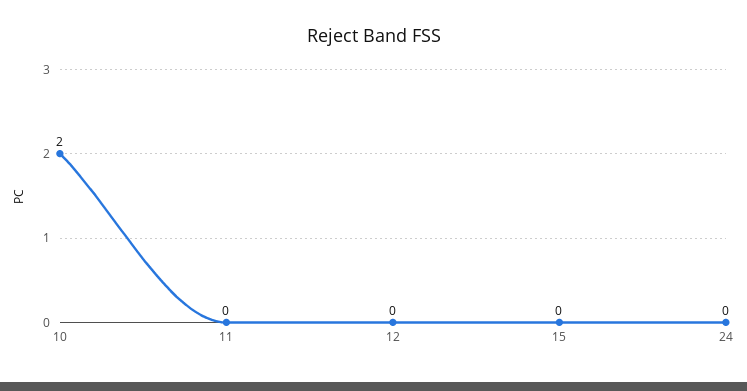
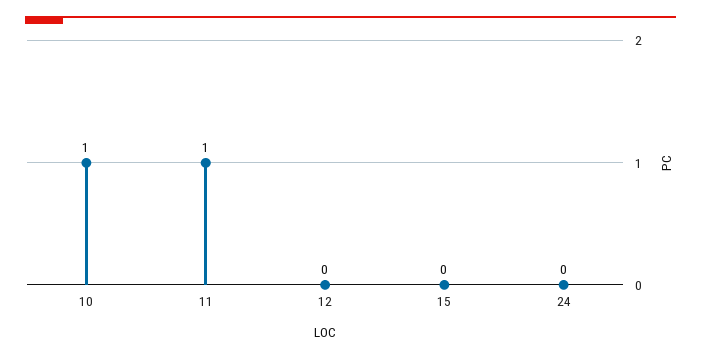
10: 2 -> 1
11: 0 -> 1

